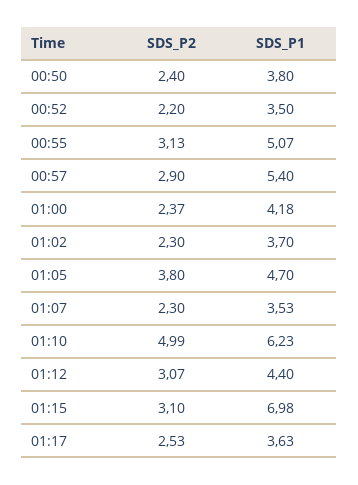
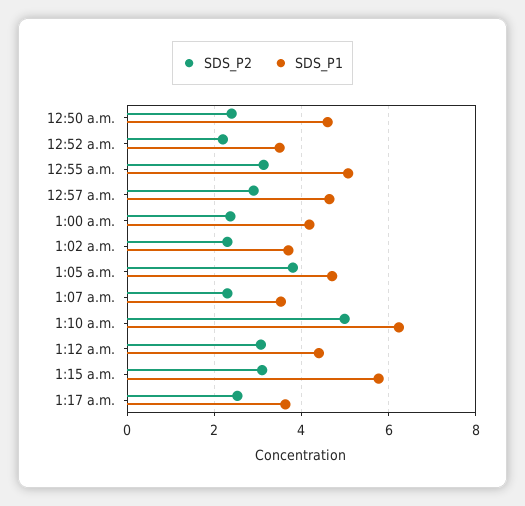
SDS_P1, 00:50: 3.8 -> 4.6
SDS_P1, 00:57: 5.4 -> 4.6
SDS_P1, 01:15: 6.98 -> 5.8

